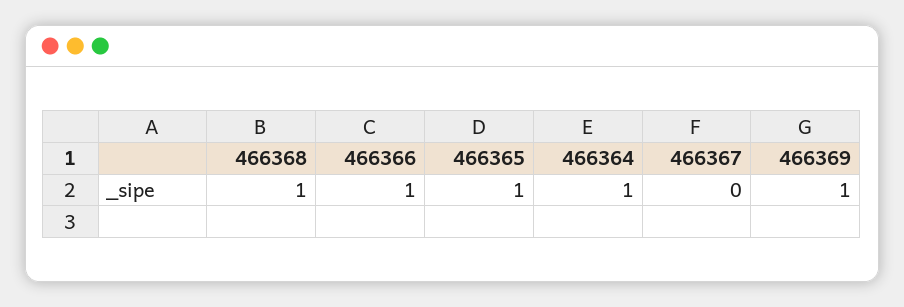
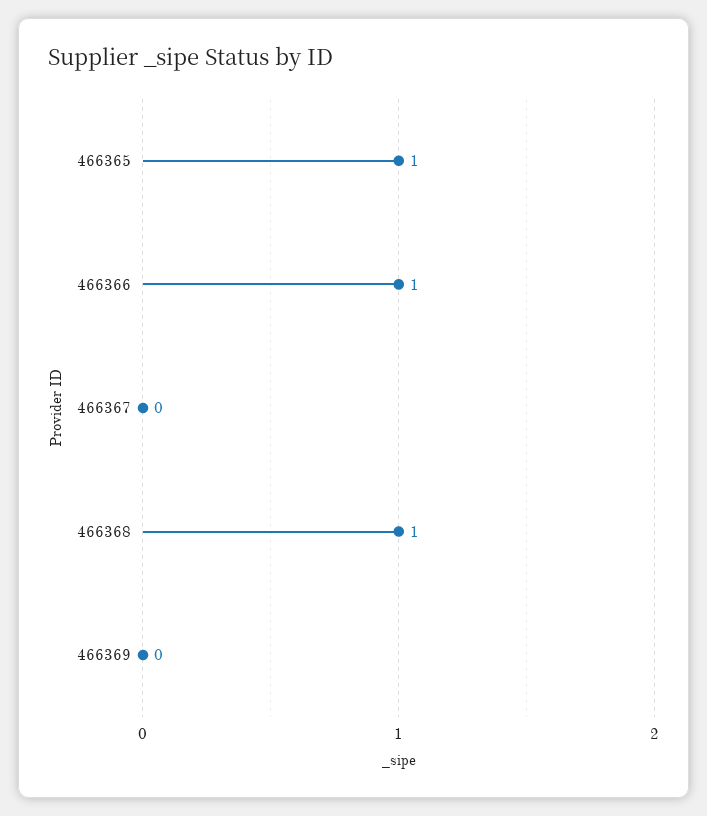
466364: 1 -> none
466369: 1 -> 0

